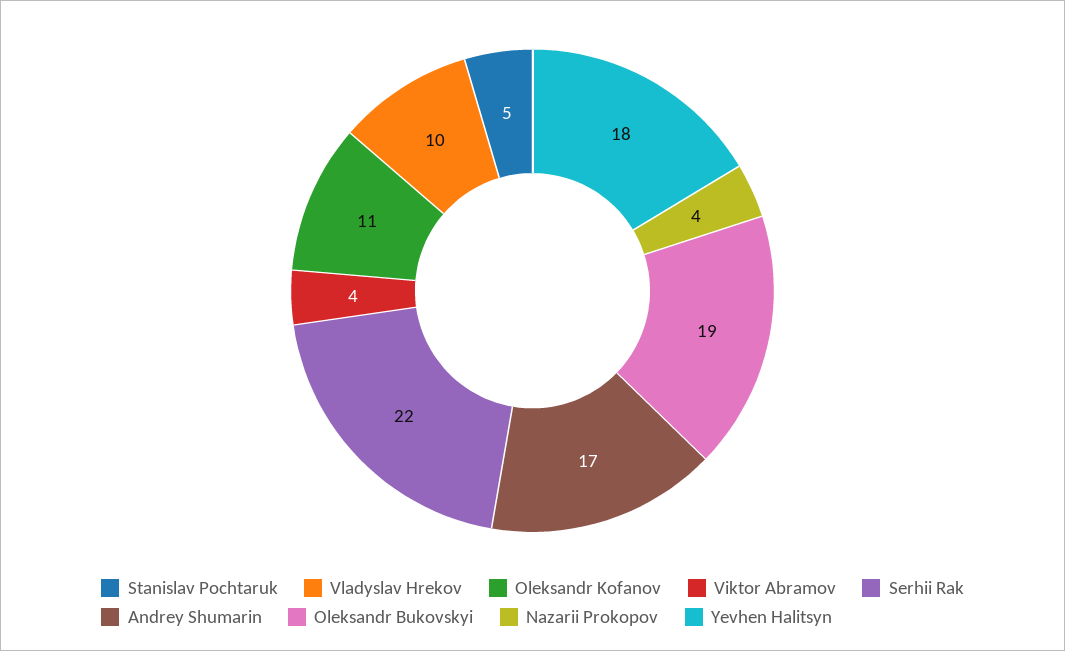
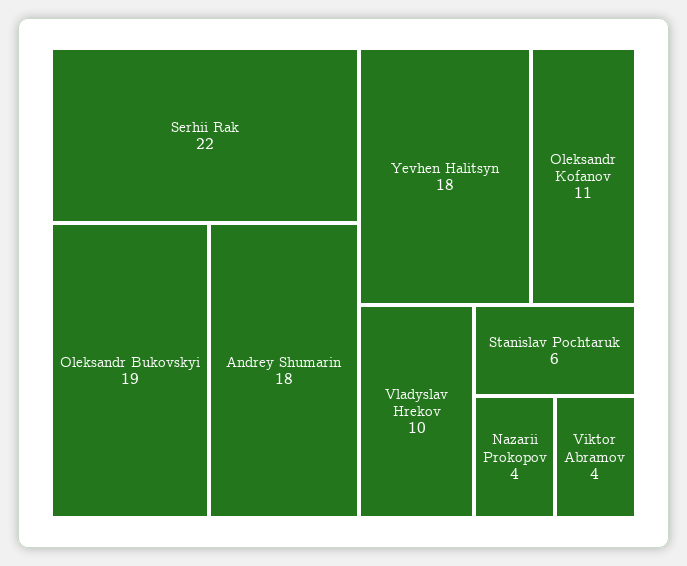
Stanislav Pochtaruk: 5 -> 6
Andrey Shumarin: 17 -> 18

